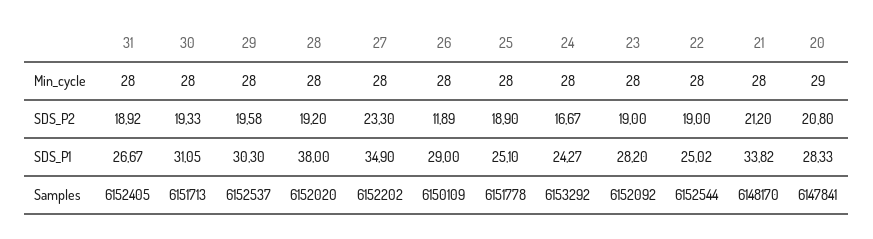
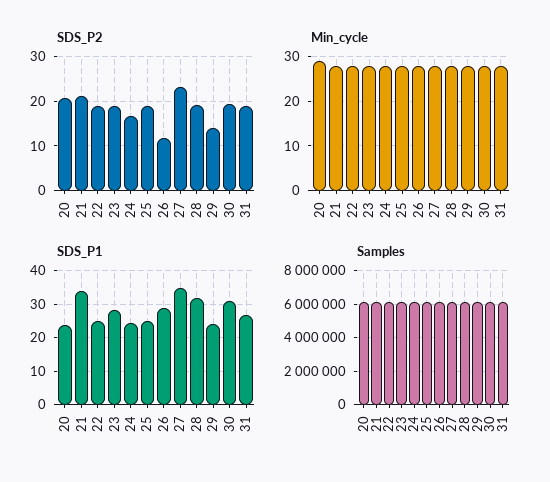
SDS_P2, 29: 19.58 -> 14
SDS_P1, 29: 30.3 -> 24
SDS_P1, 28: 38 -> 32
SDS_P1, 20: 28.33 -> 24

